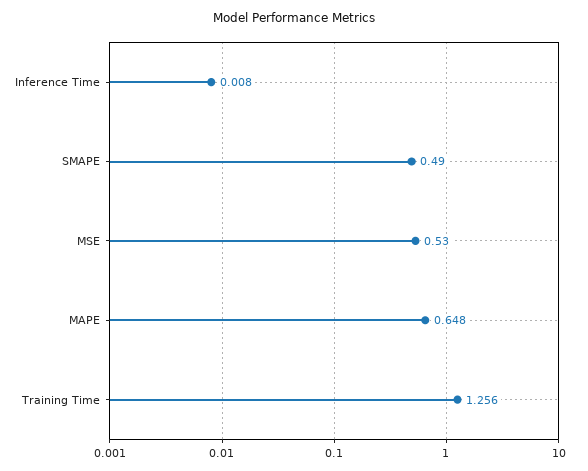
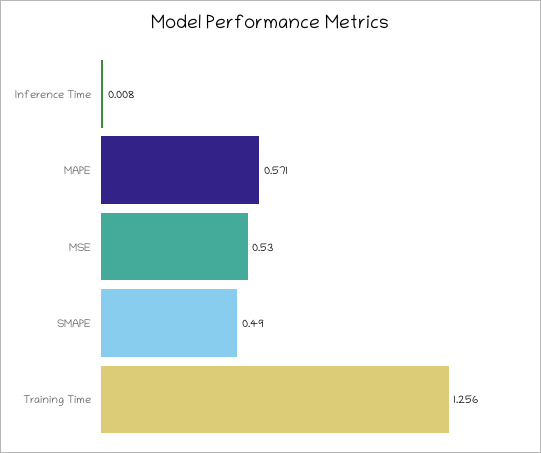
MAPE: 0.648 -> 0.571

